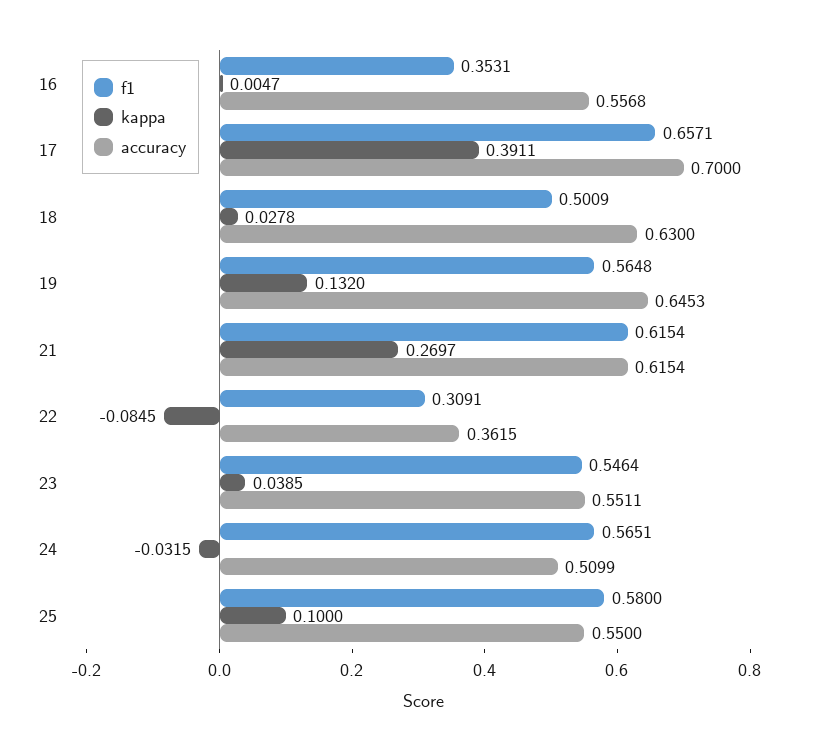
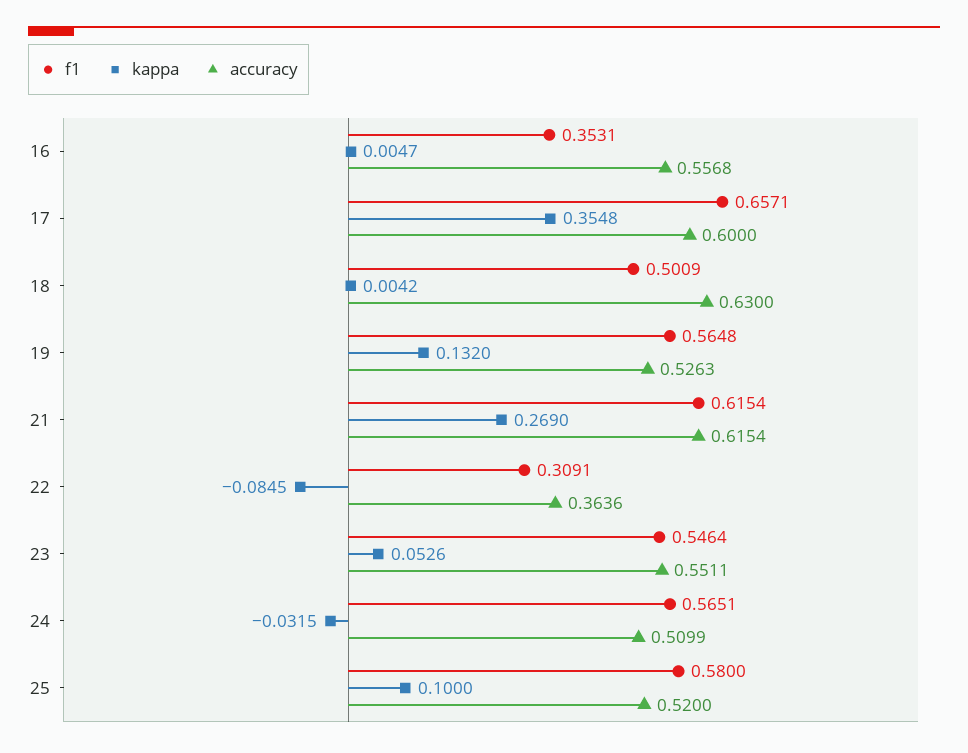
kappa, 17: 0.3911 -> 0.3548
accuracy, 17: 0.7 -> 0.6
kappa, 18: 0.0278 -> 0.0042
accuracy, 19: 0.6453 -> 0.5263
kappa, 21: 0.2697 -> 0.269
accuracy, 22: 0.3615 -> 0.3636
kappa, 23: 0.0385 -> 0.0526
accuracy, 25: 0.55 -> 0.52

